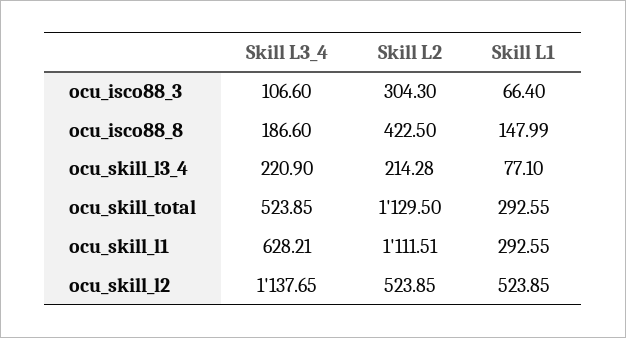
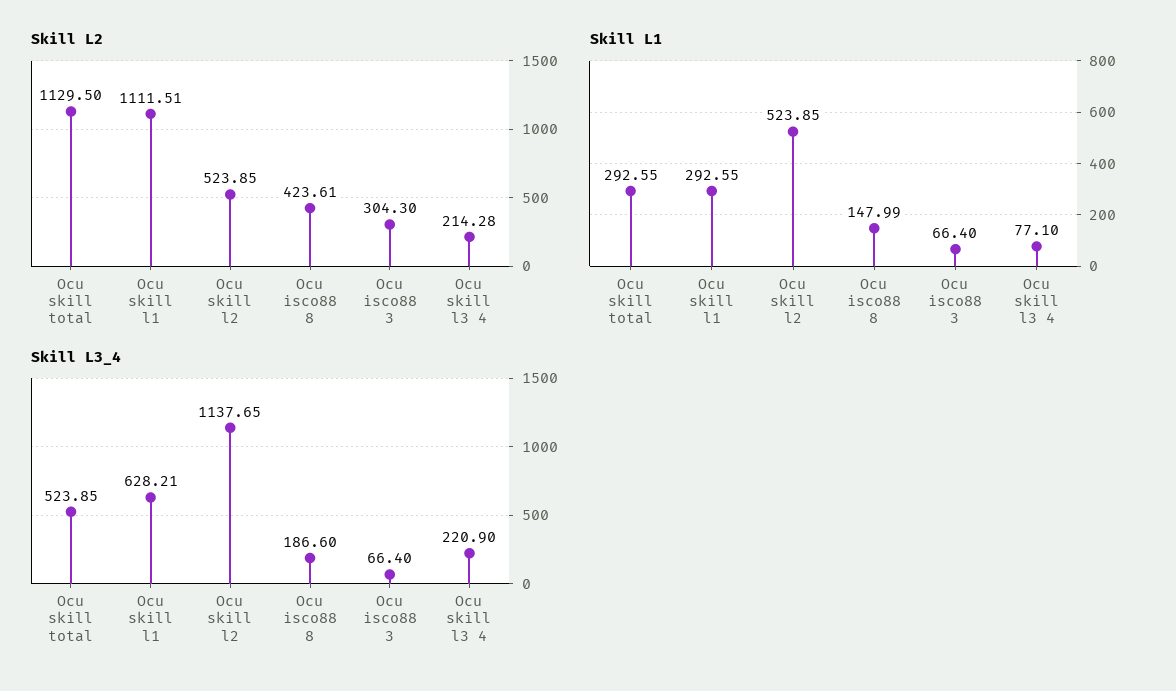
Skill L3_4, ocu_isco88_3: 106.6 -> 66.4
Skill L2, ocu_isco88_8: 422.5 -> 423.61

